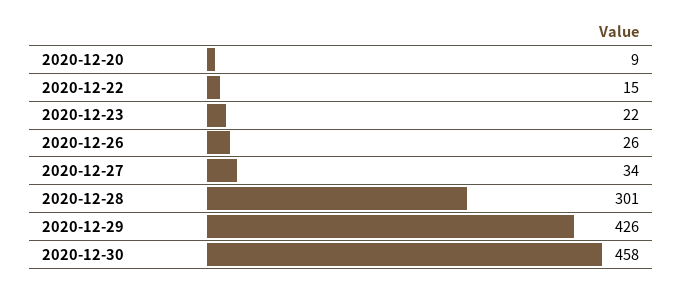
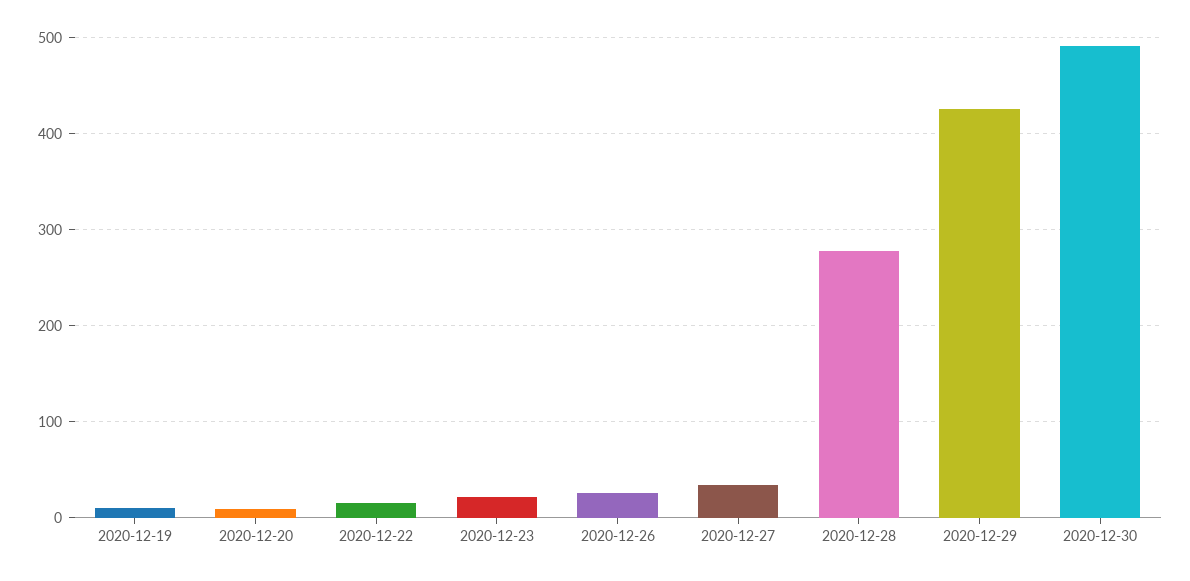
2020-12-28: 301 -> 280
2020-12-30: 458 -> 490
2020-12-19: none -> 10

